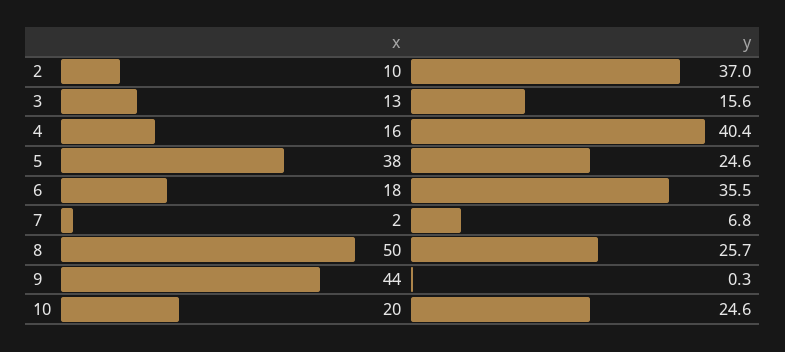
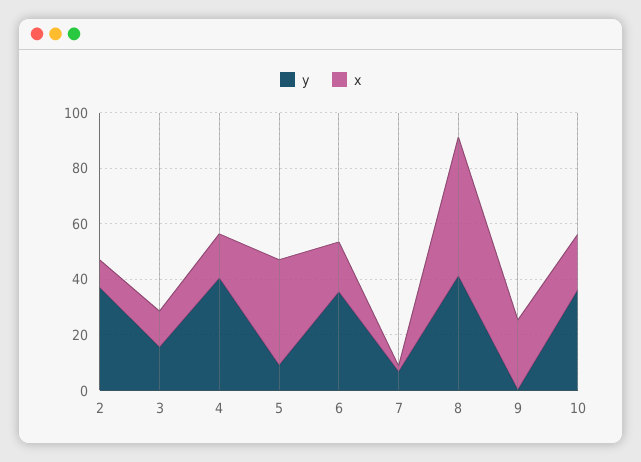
y, 5: 24.6 -> 10
y, 8: 25.7 -> 40
x, 9: 44 -> 25
y, 10: 24.6 -> 35

